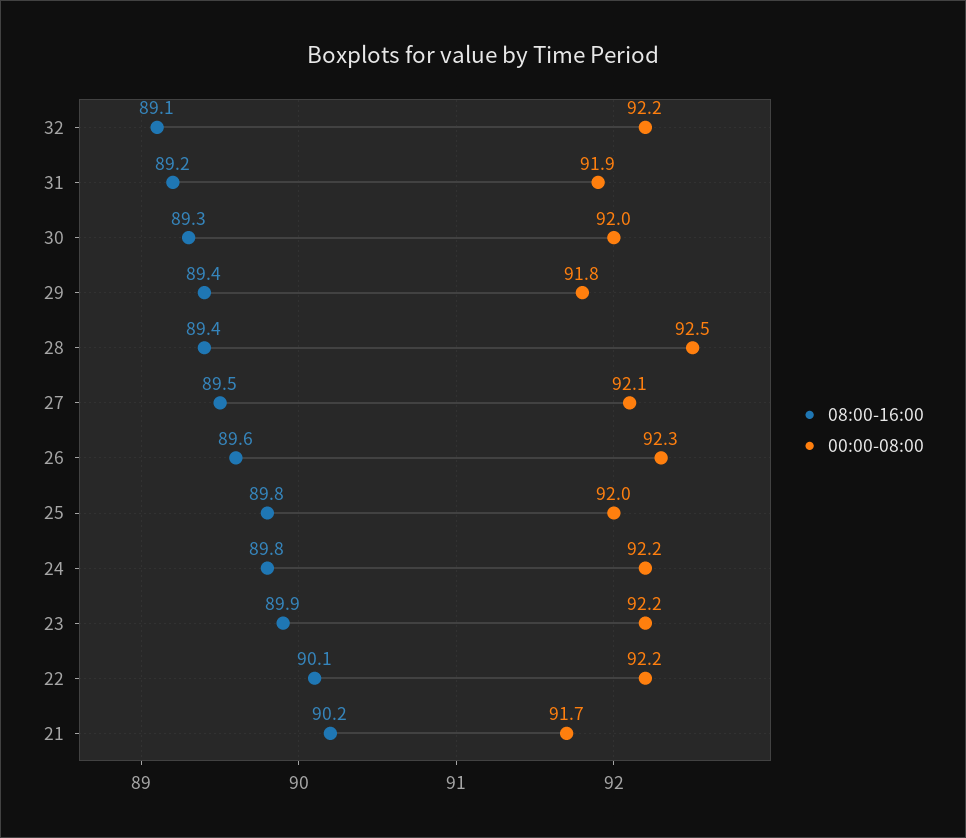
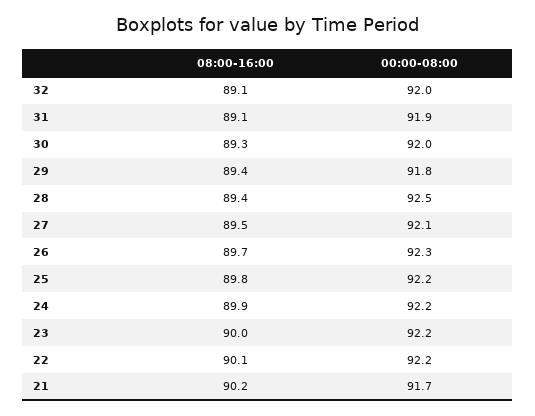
00:00-08:00, 32: 92.2 -> 92
08:00-16:00, 31: 89.2 -> 89.1
08:00-16:00, 26: 89.6 -> 89.7
00:00-08:00, 25: 92 -> 92.2
08:00-16:00, 24: 89.8 -> 89.9
08:00-16:00, 23: 89.9 -> 90

